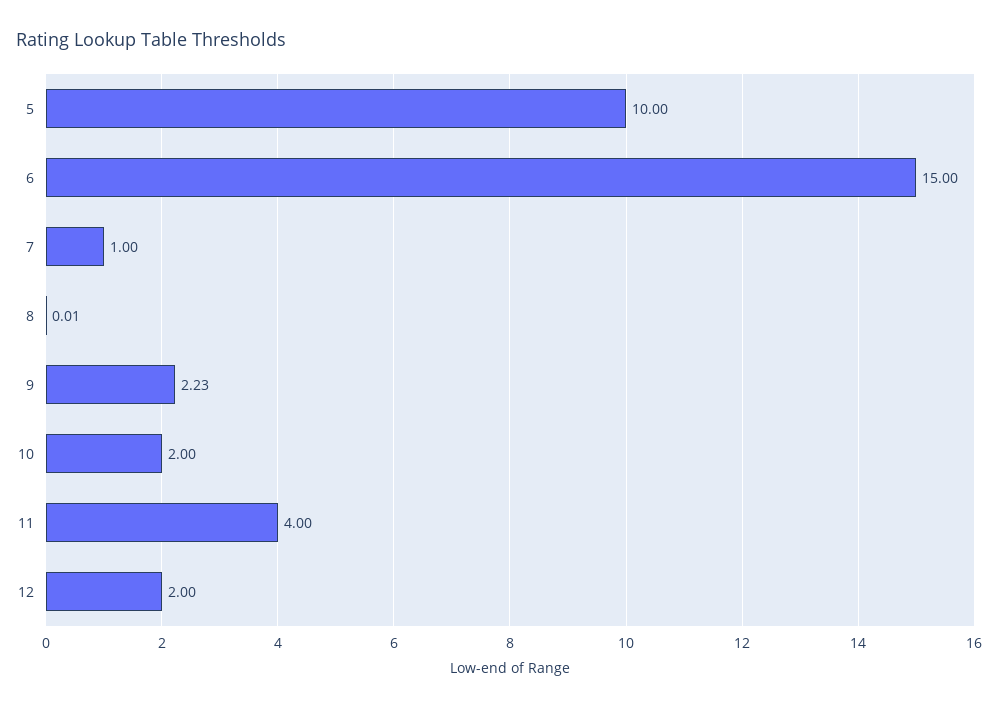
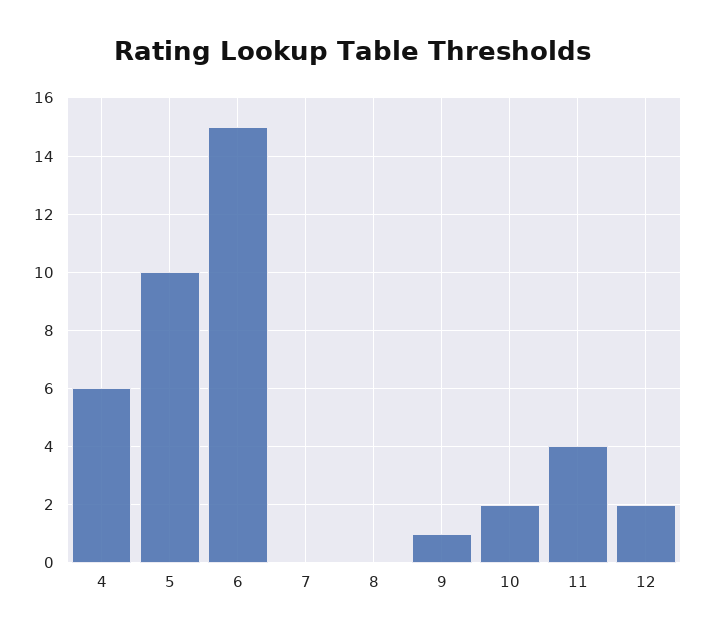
7: 1 -> 0
9: 2.23 -> 1
4: none -> 6

